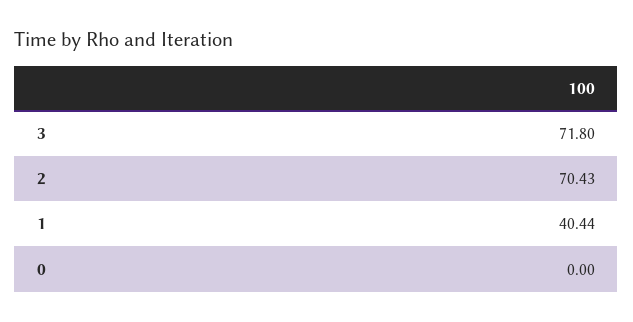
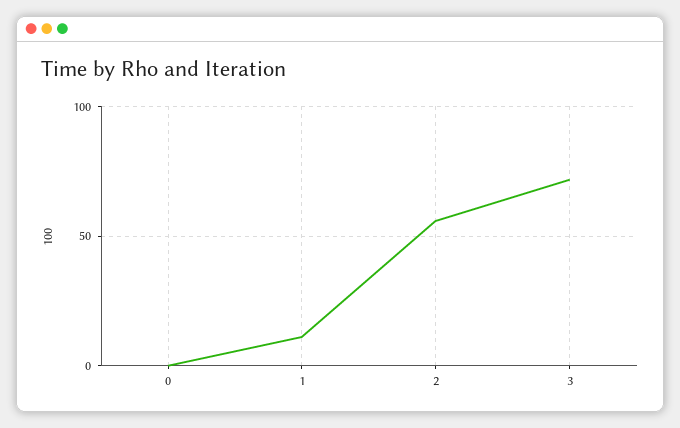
2: 70.43 -> 55
1: 40.44 -> 10

